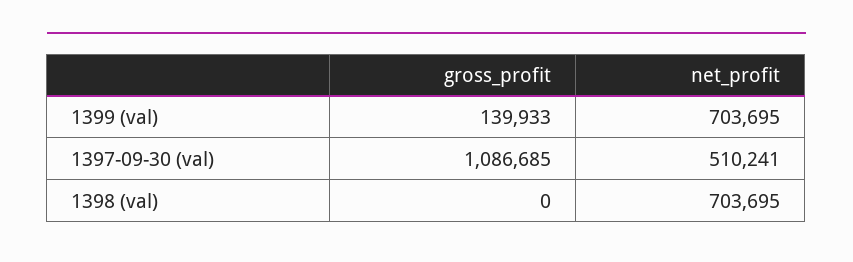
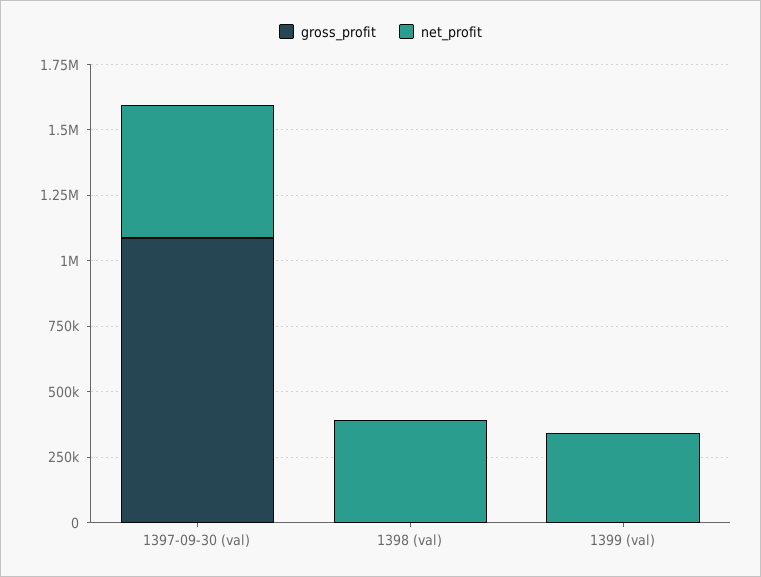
gross_profit, 1399 (val): 139933 -> 0
net_profit, 1399 (val): 703695 -> 350000
net_profit, 1398 (val): 703695 -> 400000

